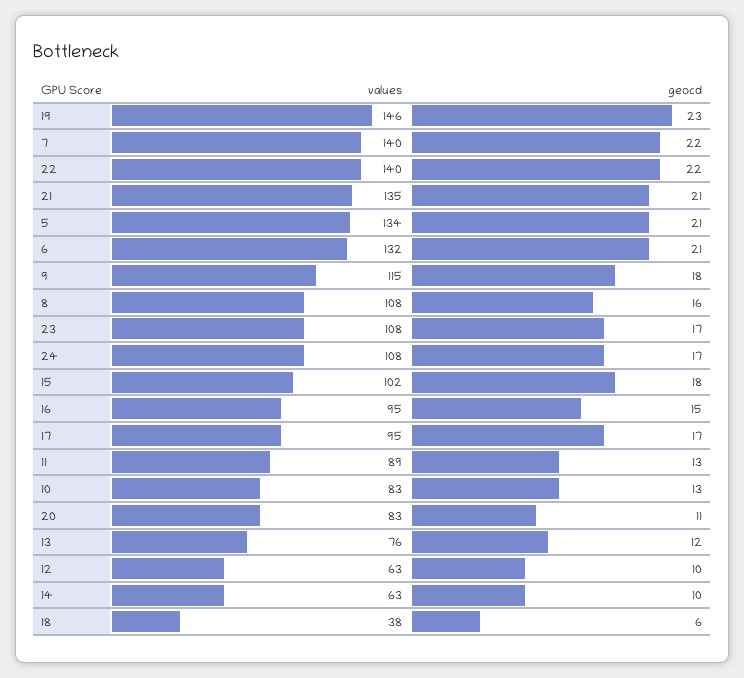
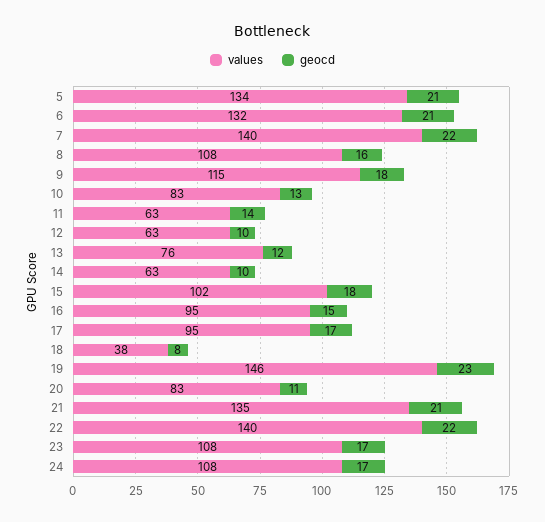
values, 11: 89 -> 63
geocd, 11: 13 -> 14
geocd, 18: 6 -> 8

